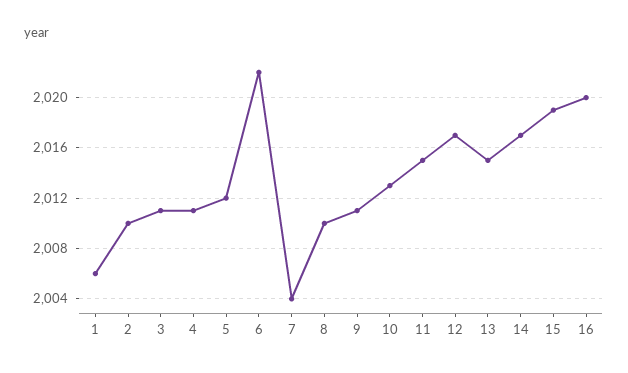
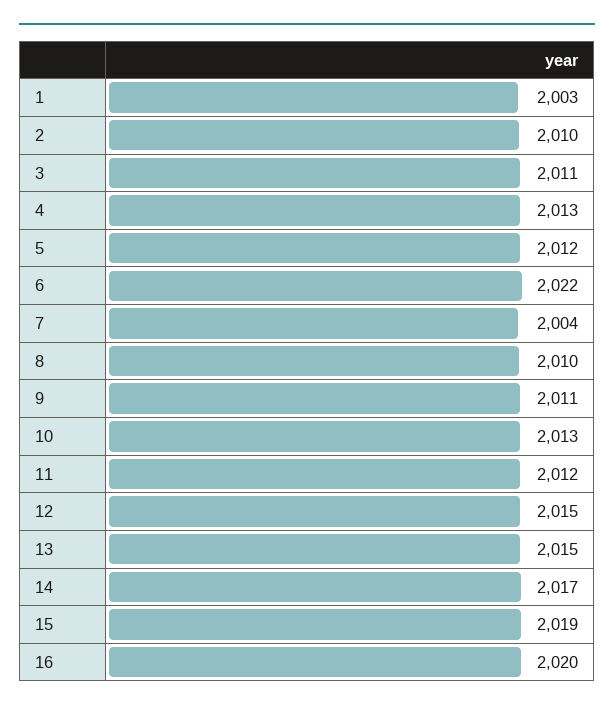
1: 2006 -> 2003
4: 2011 -> 2013
11: 2015 -> 2012
12: 2017 -> 2015

